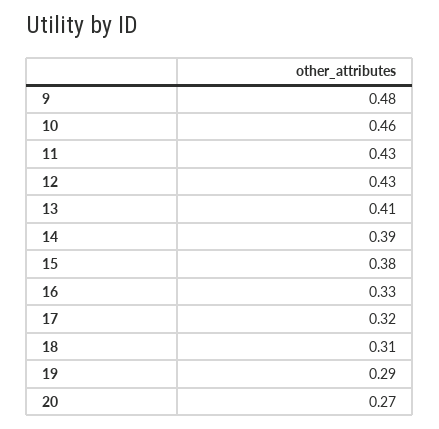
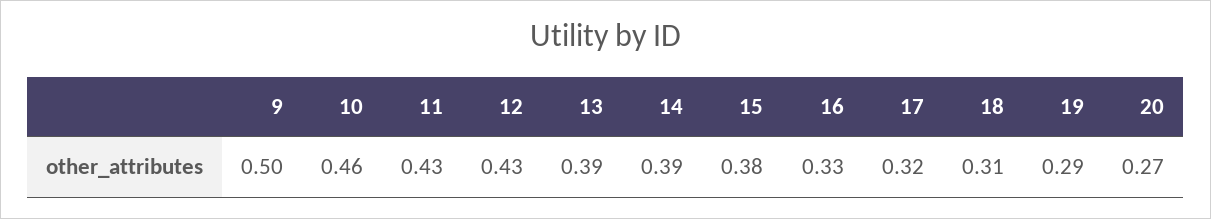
9: 0.48 -> 0.5
13: 0.41 -> 0.39

